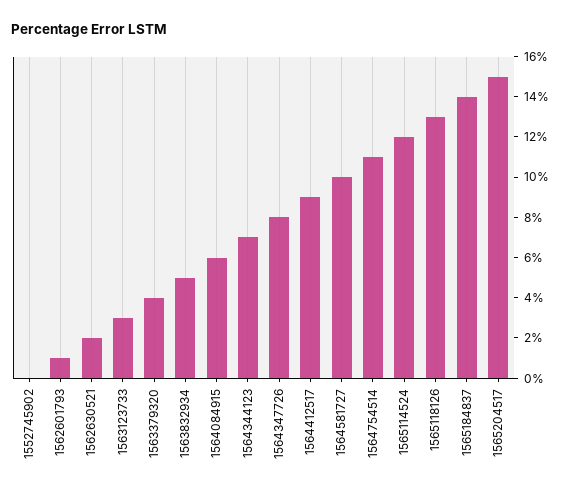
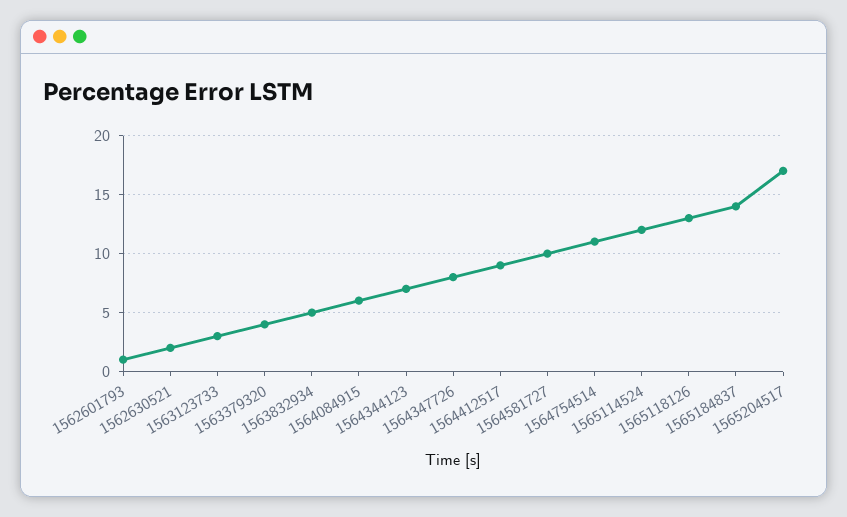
1552745902: 0 -> none
1565204517: 15 -> 17

